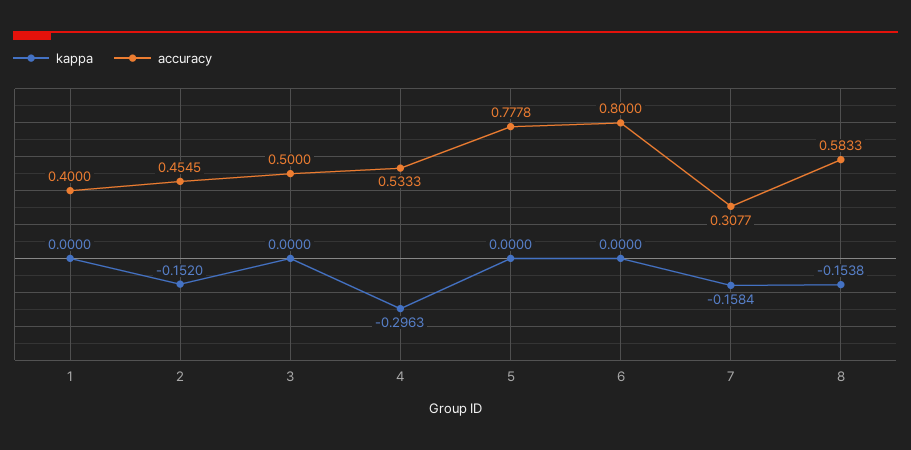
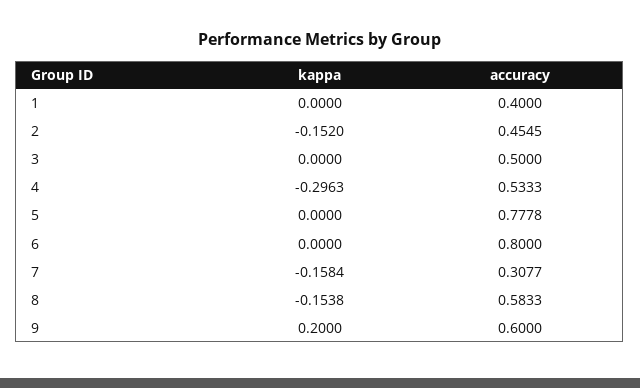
kappa, 9: none -> 0.2
accuracy, 9: none -> 0.6

